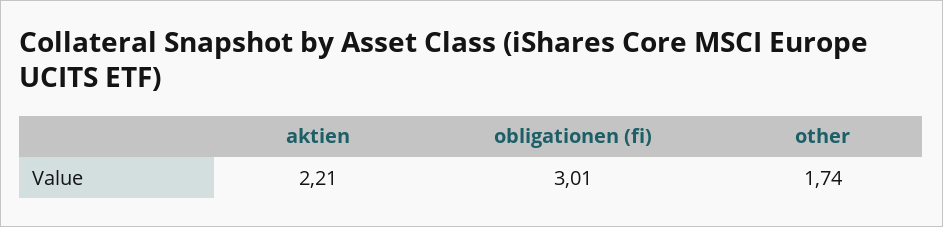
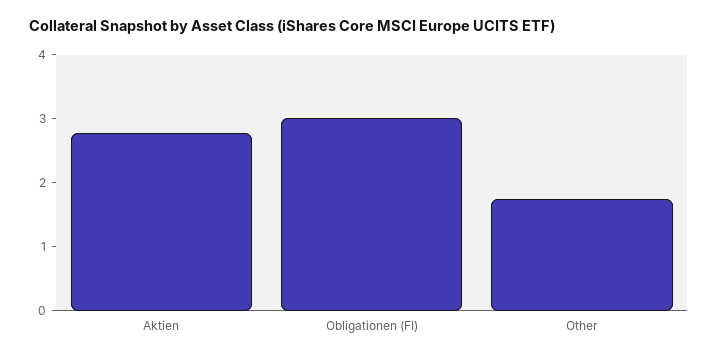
aktien: 2.21 -> 2.8

